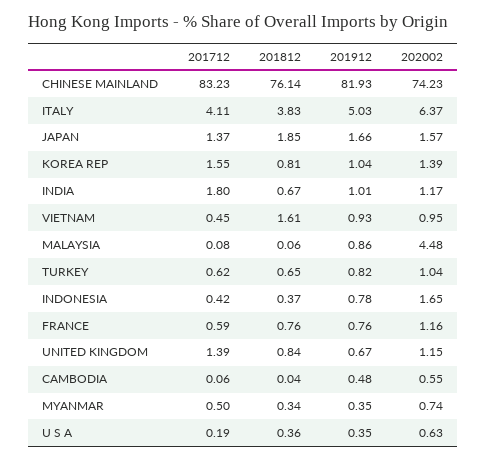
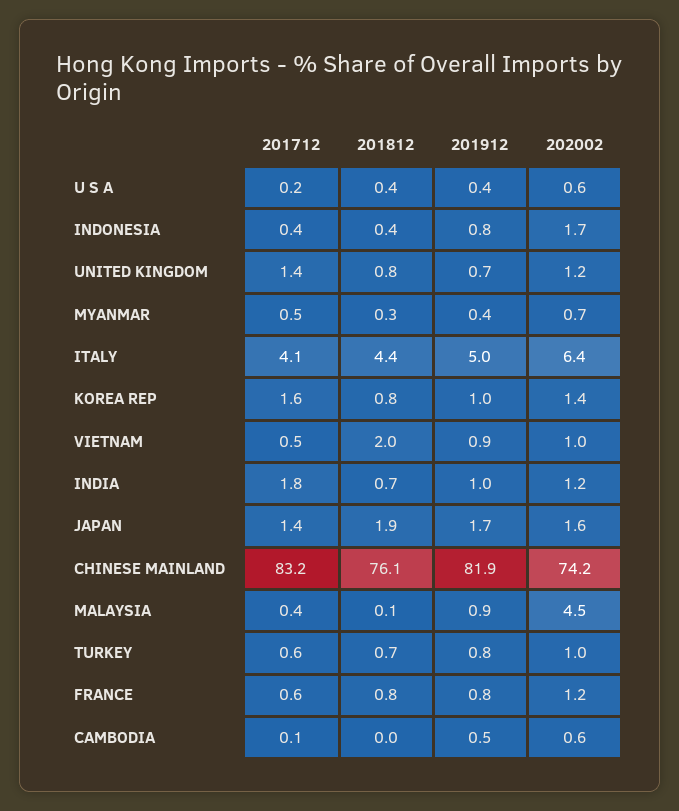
201812, ITALY: 3.83 -> 4.4
201812, VIETNAM: 1.61 -> 2
201712, MALAYSIA: 0.08 -> 0.4

